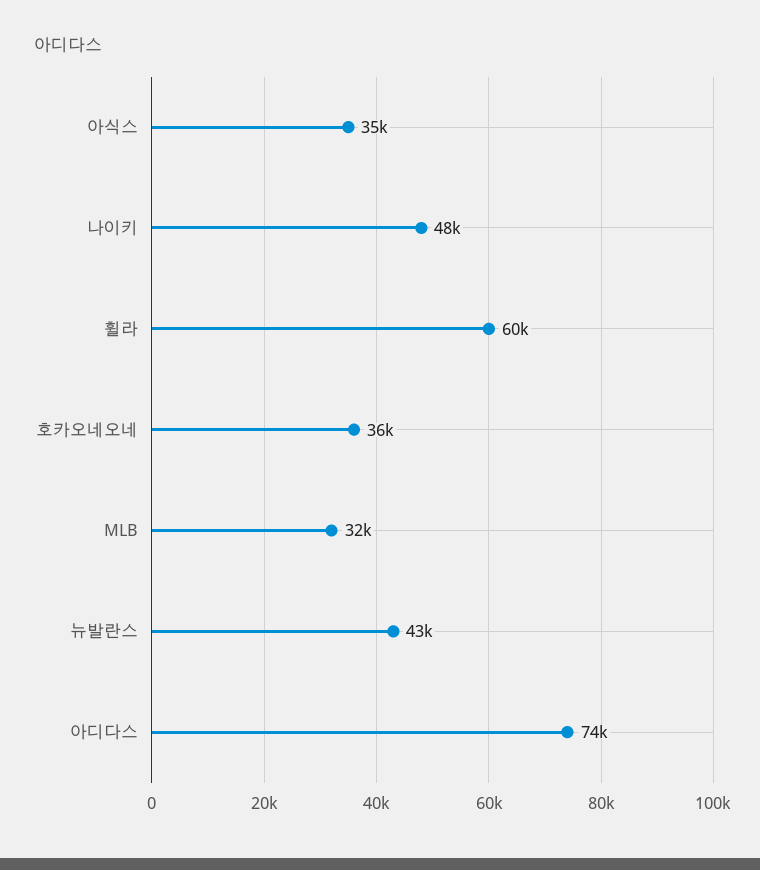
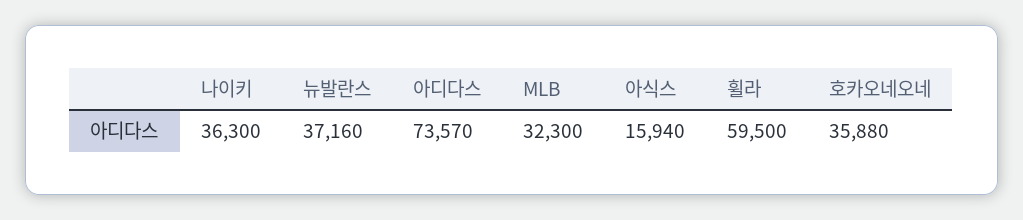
아식스: 35000 -> 15940
나이키: 48000 -> 36300
뉴발란스: 43000 -> 37160

